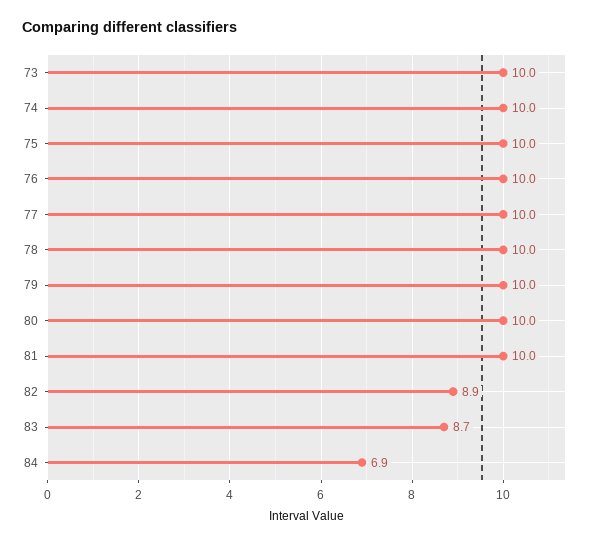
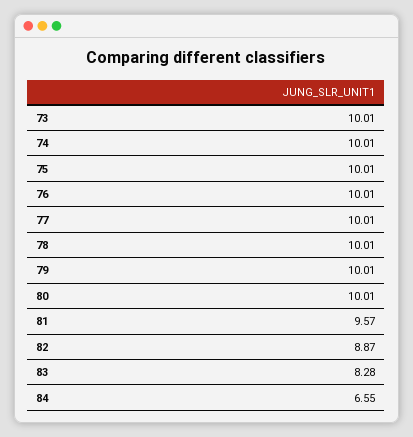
81: 10 -> 9.57
83: 8.7 -> 8.28
84: 6.9 -> 6.55

